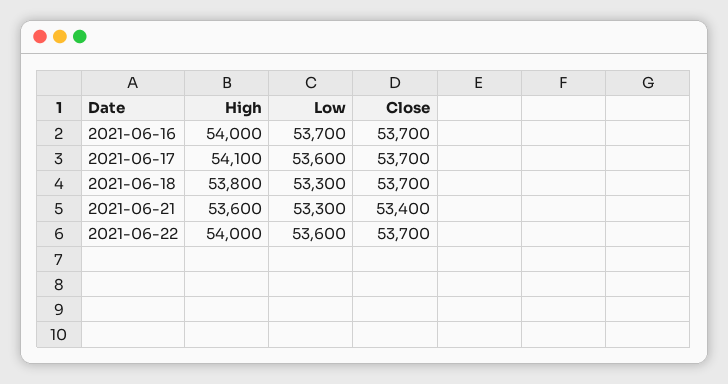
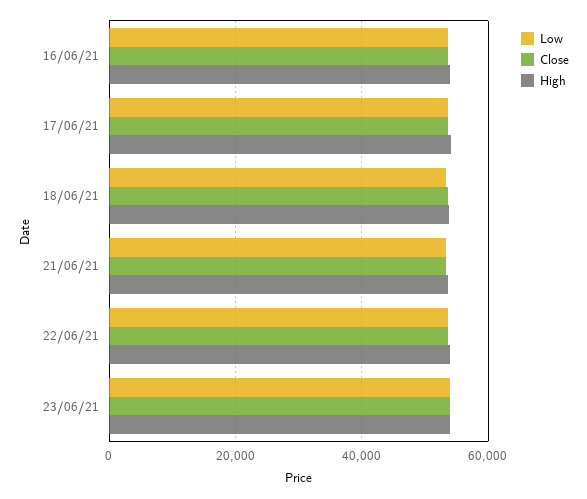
Low, 23/06/21: none -> 54000
Close, 23/06/21: none -> 54000
High, 23/06/21: none -> 54000

